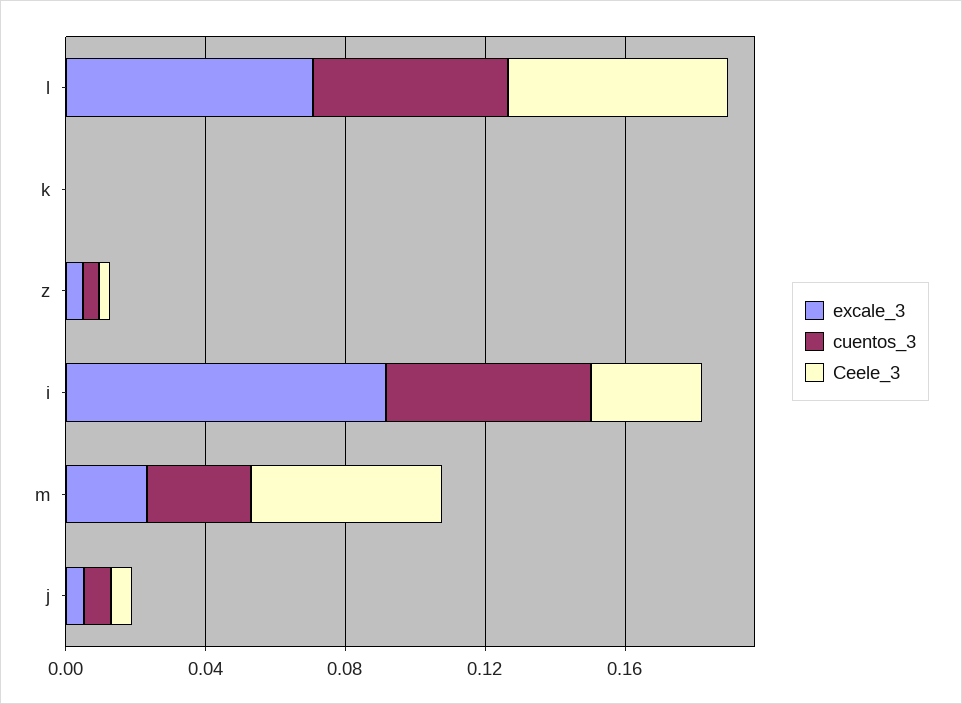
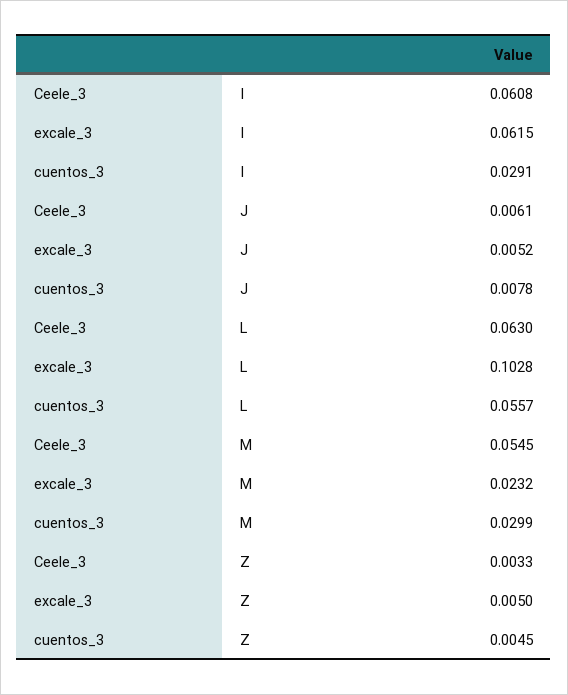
excale_3, l: 0.07 -> 0.1028
excale_3, k: 0 -> none
cuentos_3, k: 0 -> none
Ceele_3, k: 0 -> none
excale_3, i: 0.09 -> 0.0615
cuentos_3, i: 0.06 -> 0.0291
Ceele_3, i: 0.03 -> 0.0608

